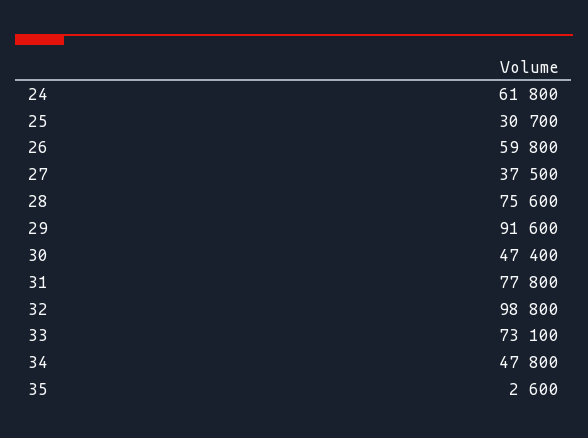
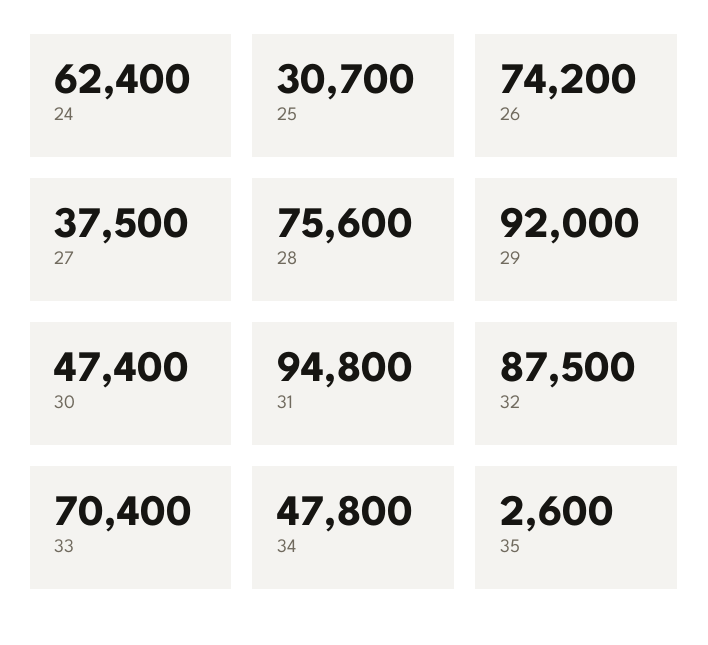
24: 61800 -> 62400
26: 59800 -> 74200
29: 91600 -> 92000
31: 77800 -> 94800
32: 98800 -> 87500
33: 73100 -> 70400

